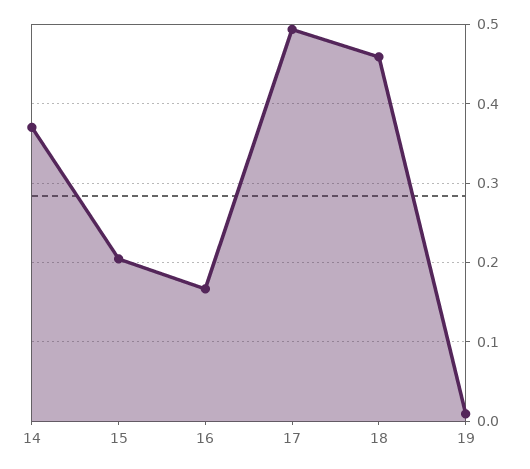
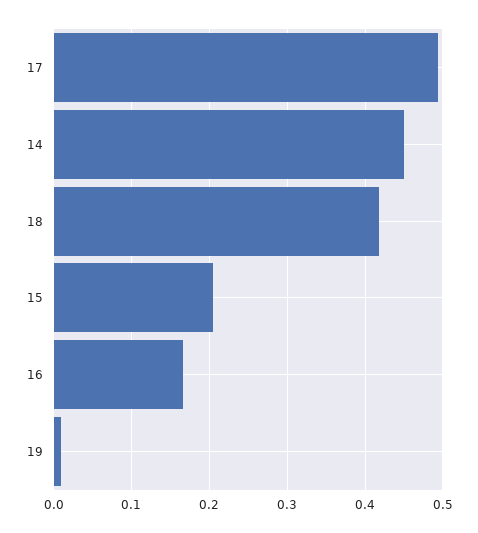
14: 0.37 -> 0.45
18: 0.46 -> 0.42

